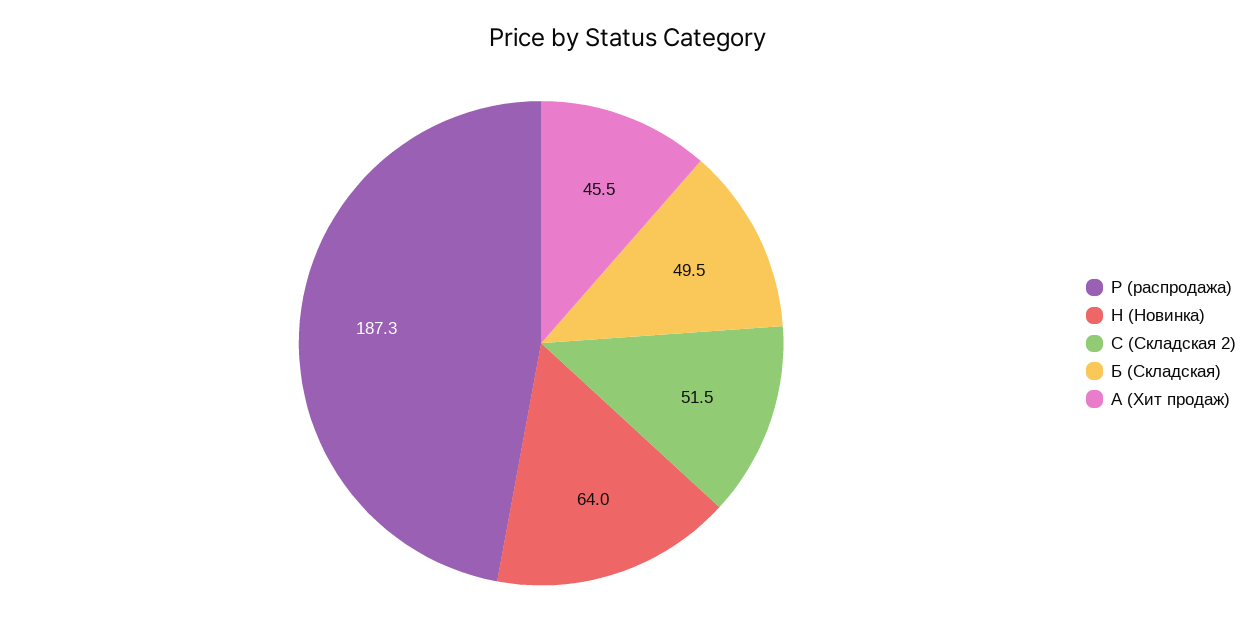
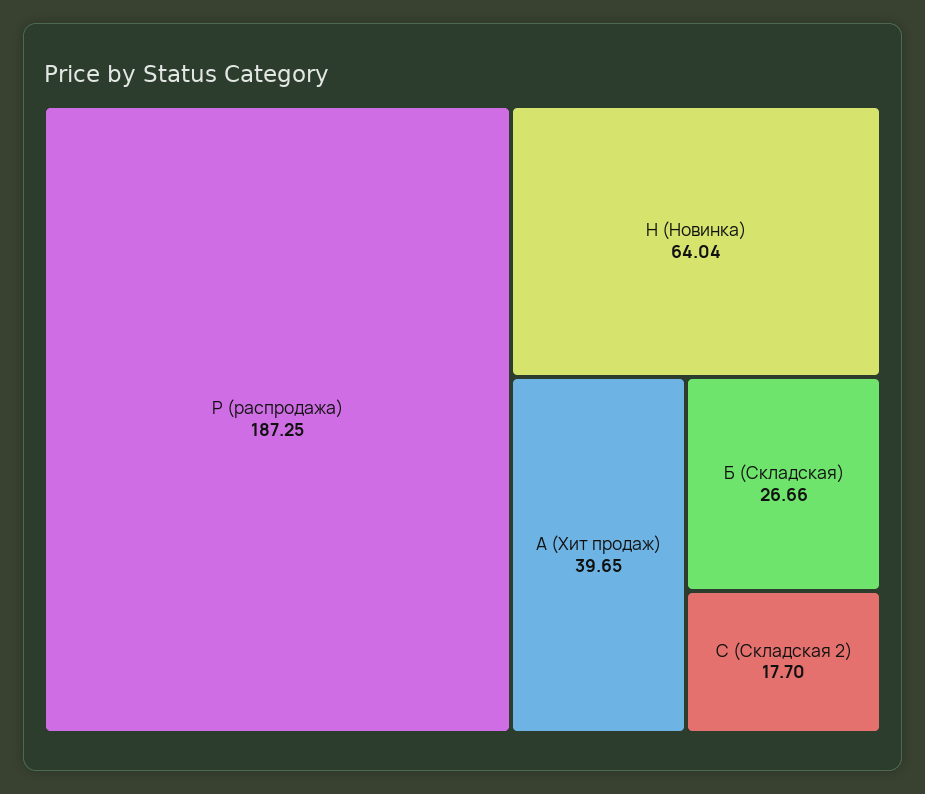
С (Складская 2): 51.5 -> 17.7
Б (Складская): 49.5 -> 26.66
А (Хит продаж): 45.5 -> 39.65

